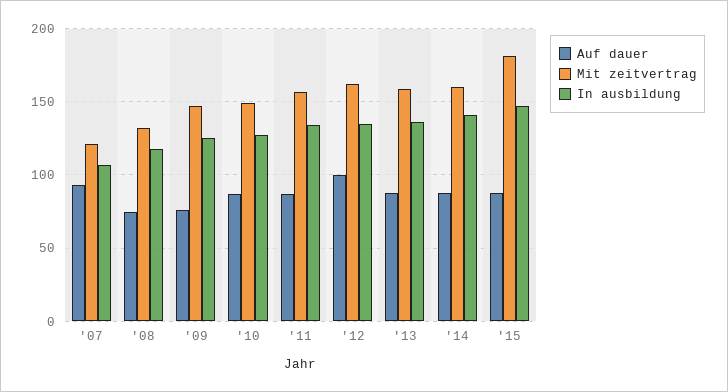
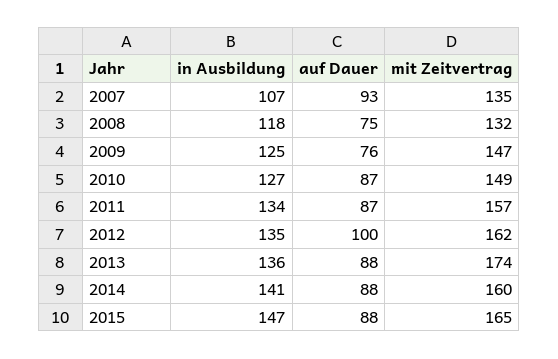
Mit zeitvertrag, '07: 120 -> 135
Mit zeitvertrag, '13: 160 -> 174
Mit zeitvertrag, '15: 180 -> 165

